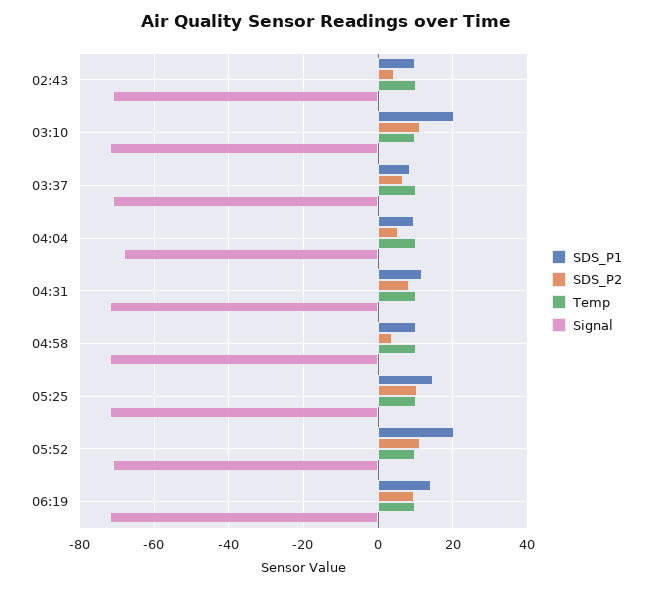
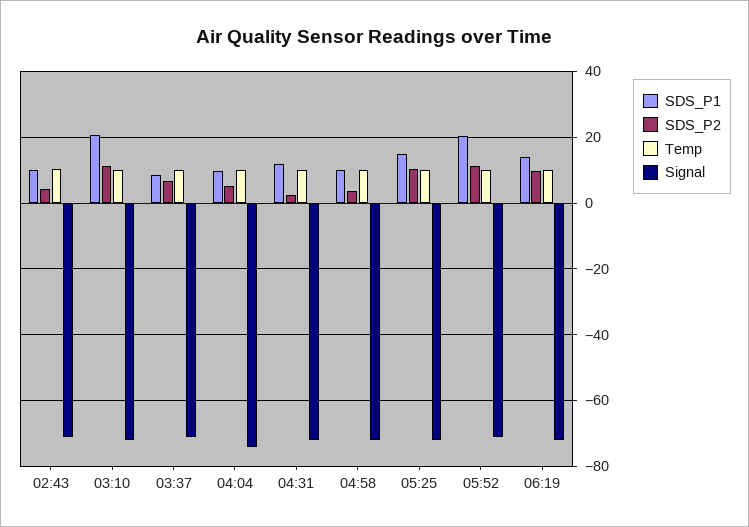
Signal, 04:04: -68 -> -74
SDS_P2, 04:31: 8 -> 2

